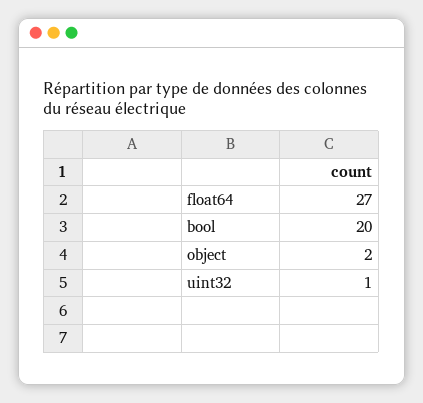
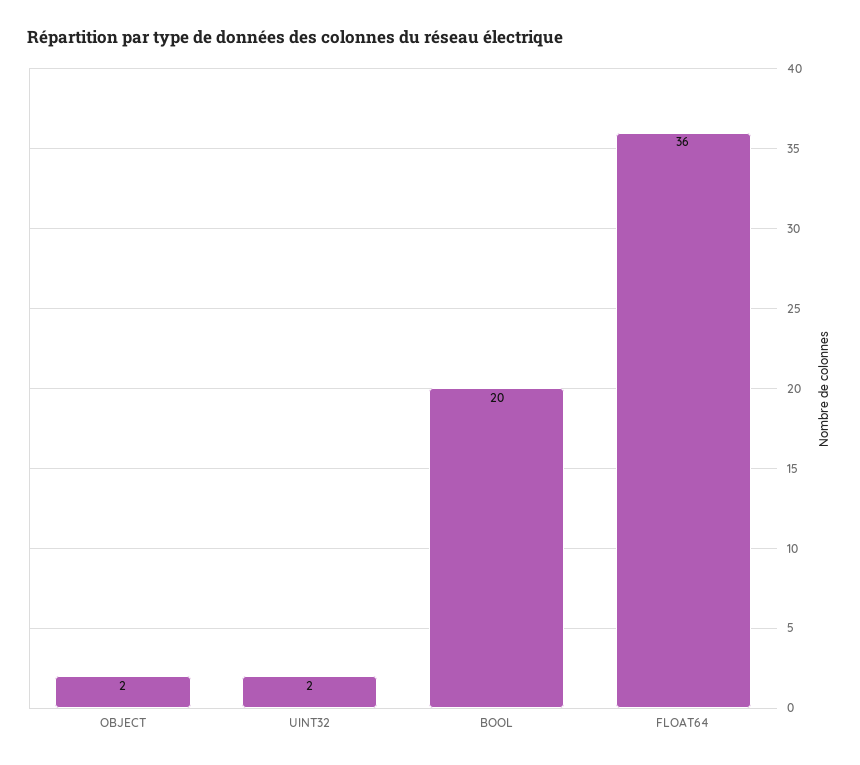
float64: 27 -> 36
uint32: 1 -> 2

